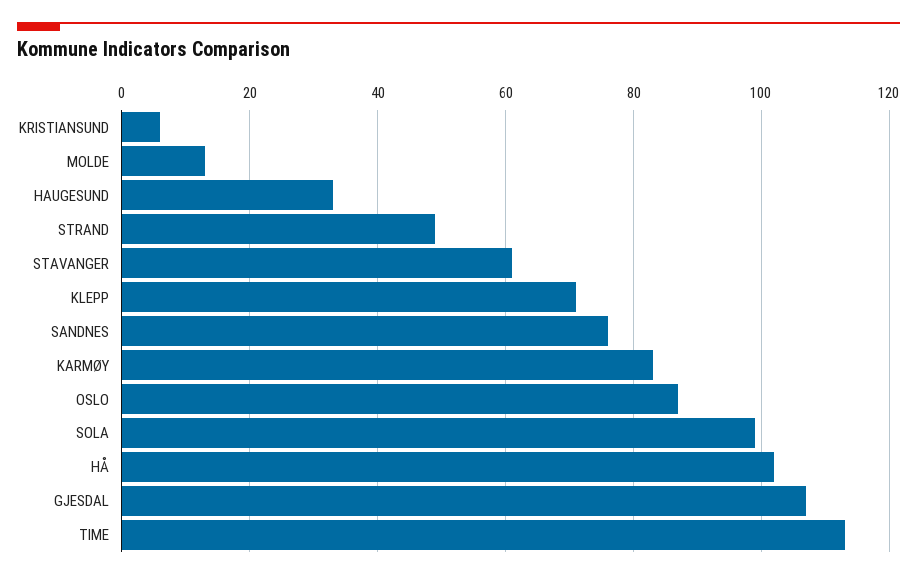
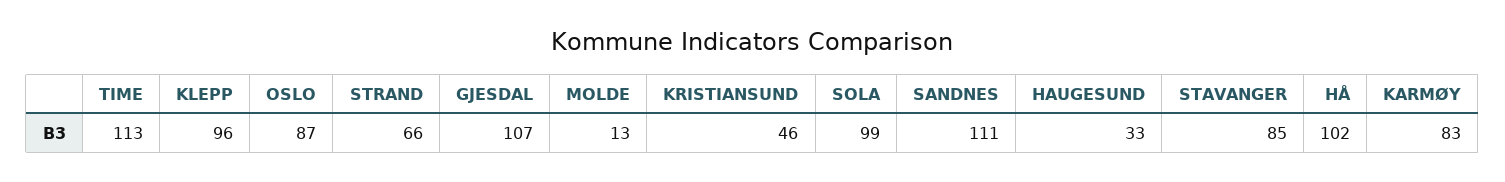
KRISTIANSUND: 5 -> 46
STRAND: 50 -> 66
STAVANGER: 60 -> 85
KLEPP: 70 -> 96
SANDNES: 75 -> 111

